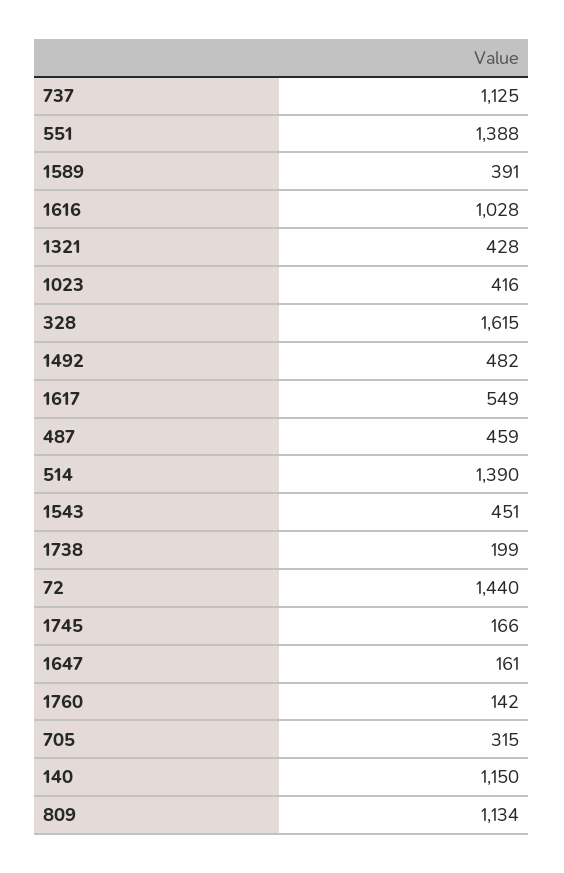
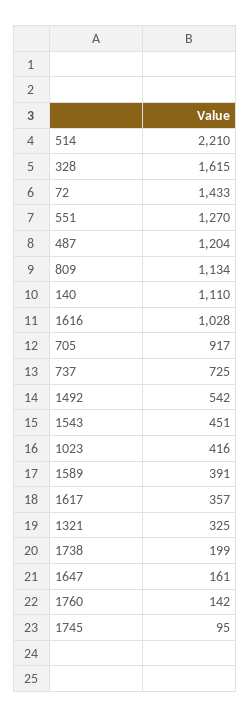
737: 1125 -> 725
551: 1388 -> 1270
1321: 428 -> 325
1492: 482 -> 542
1617: 549 -> 357
487: 459 -> 1204
514: 1390 -> 2210
72: 1440 -> 1433
1745: 166 -> 95
705: 315 -> 917
140: 1150 -> 1110

